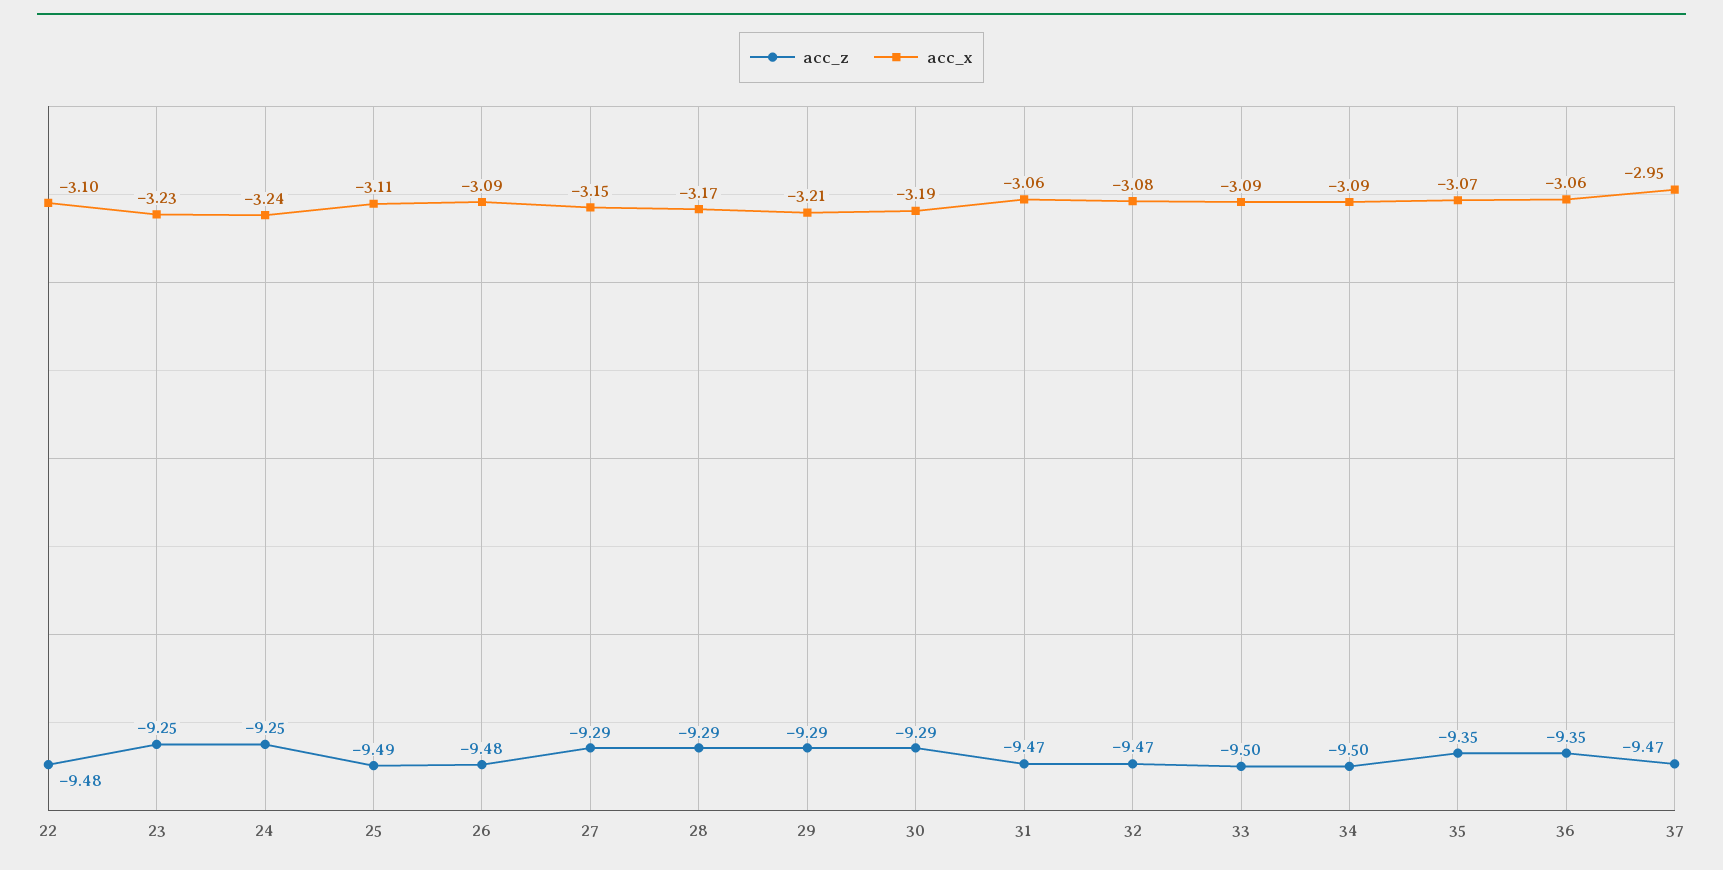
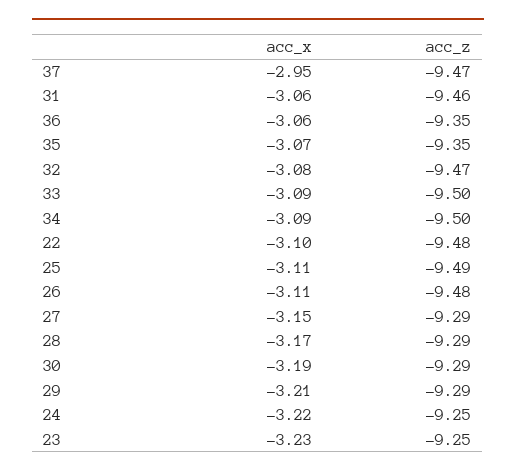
acc_x, 24: -3.24 -> -3.22
acc_x, 26: -3.09 -> -3.11
acc_z, 31: -9.47 -> -9.46

